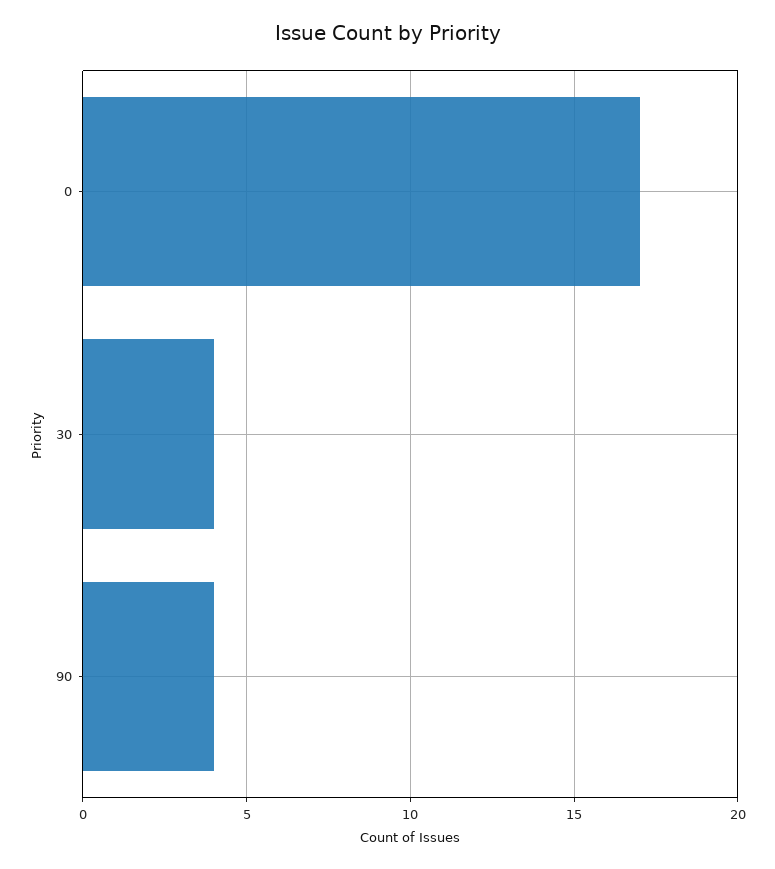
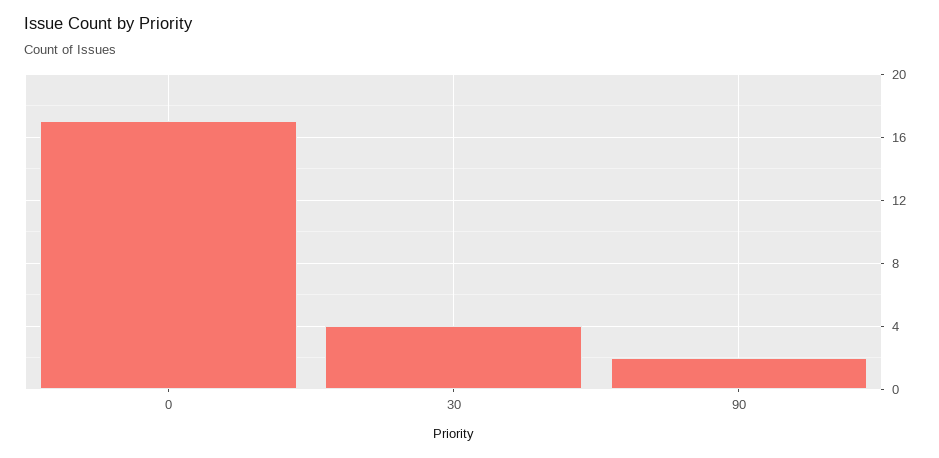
90: 4 -> 2

